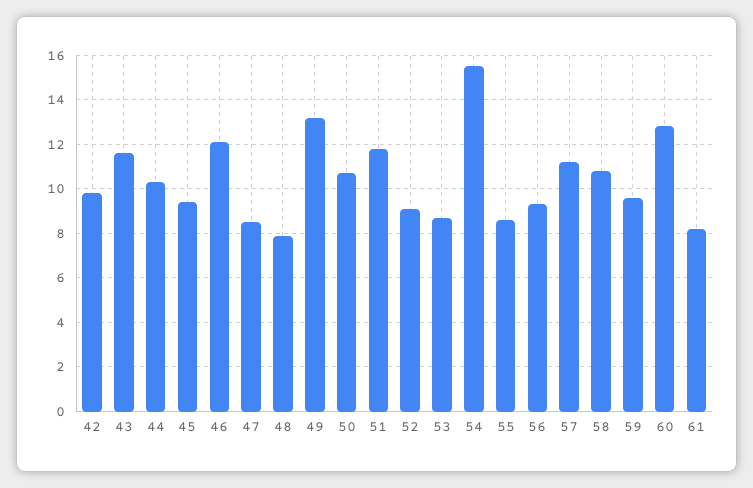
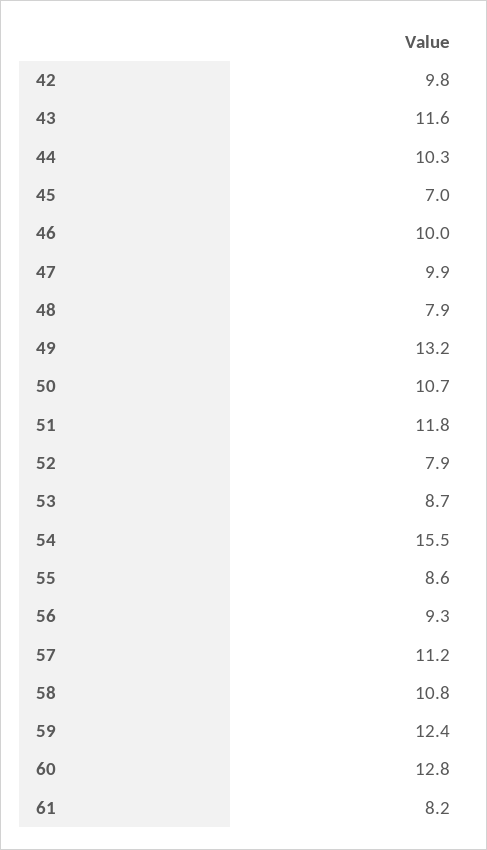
45: 9.5 -> 7
46: 12 -> 10
47: 8.5 -> 9.9
52: 9 -> 7.9
59: 9.5 -> 12.4

